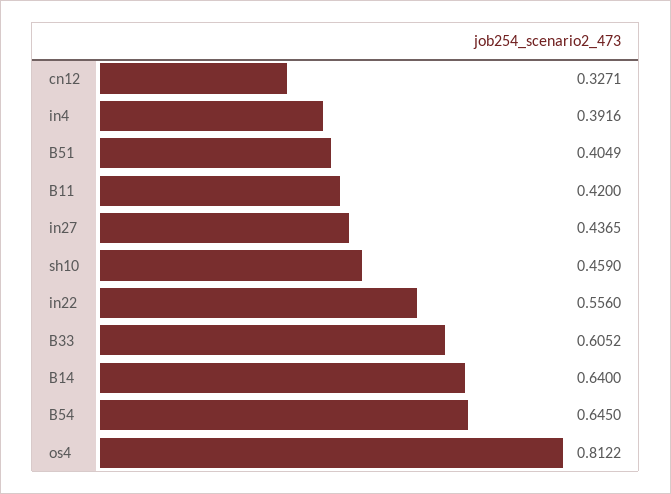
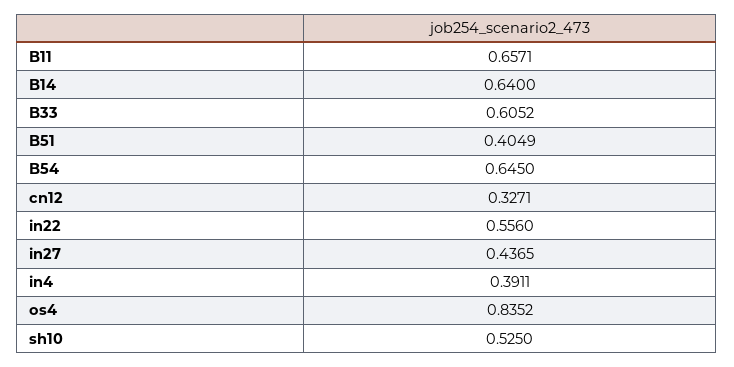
in4: 0.3916 -> 0.3911
B11: 0.42 -> 0.6571
sh10: 0.459 -> 0.525
os4: 0.8122 -> 0.8352

